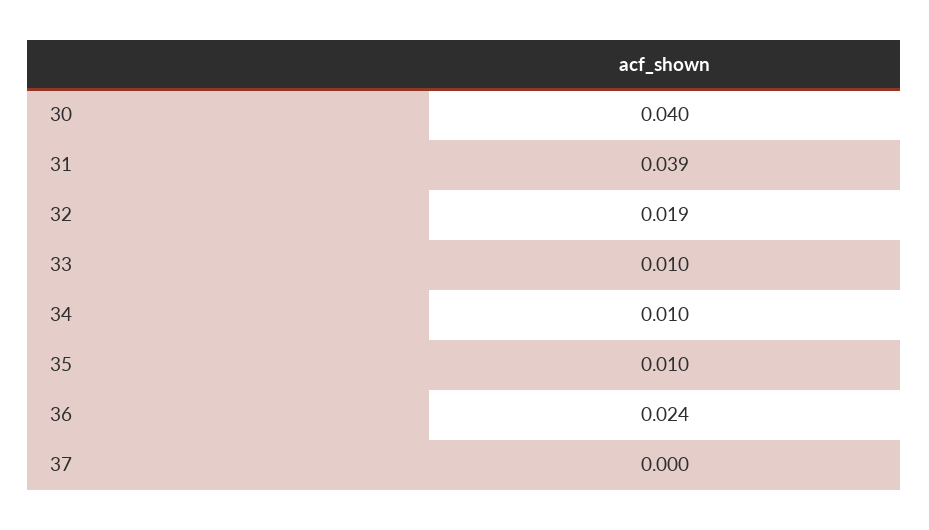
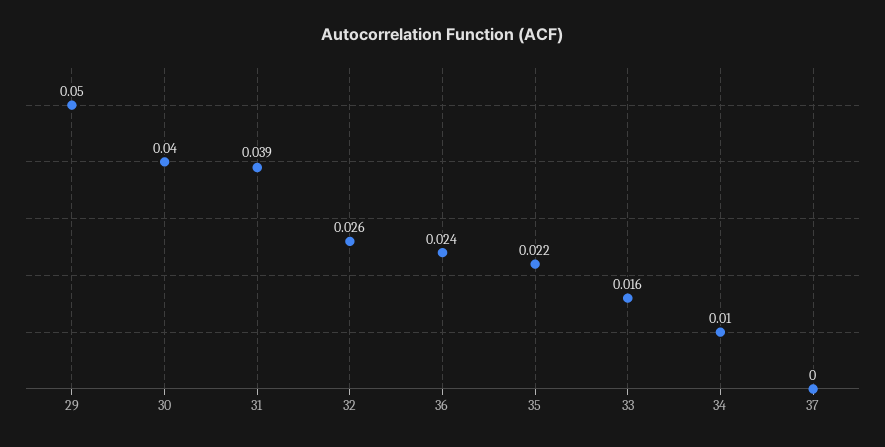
32: 0.019 -> 0.026
33: 0.01 -> 0.016
35: 0.01 -> 0.022
29: none -> 0.05

